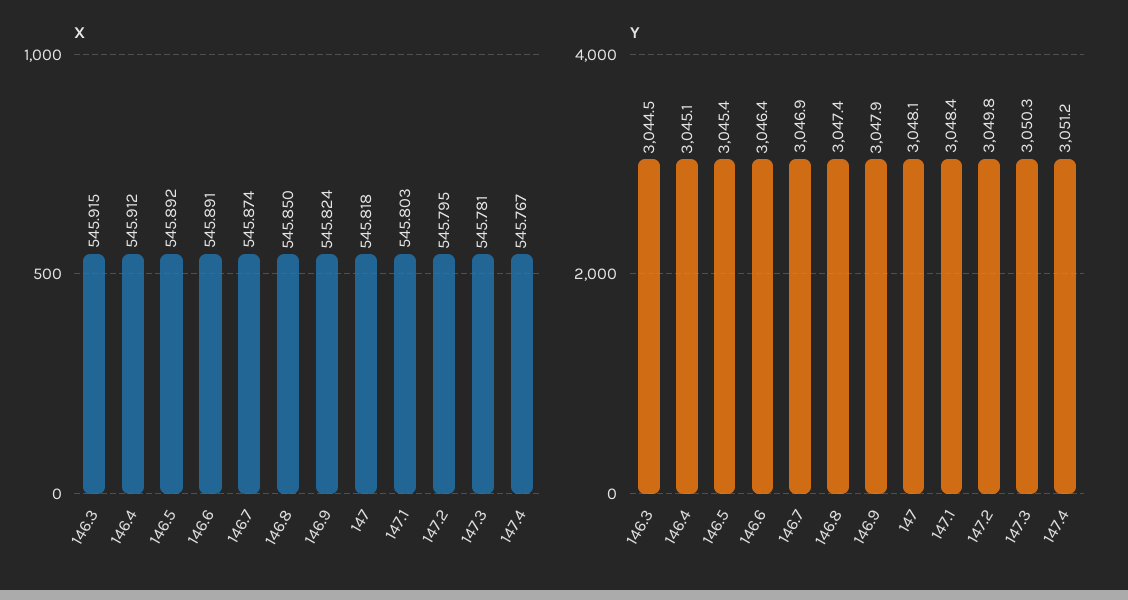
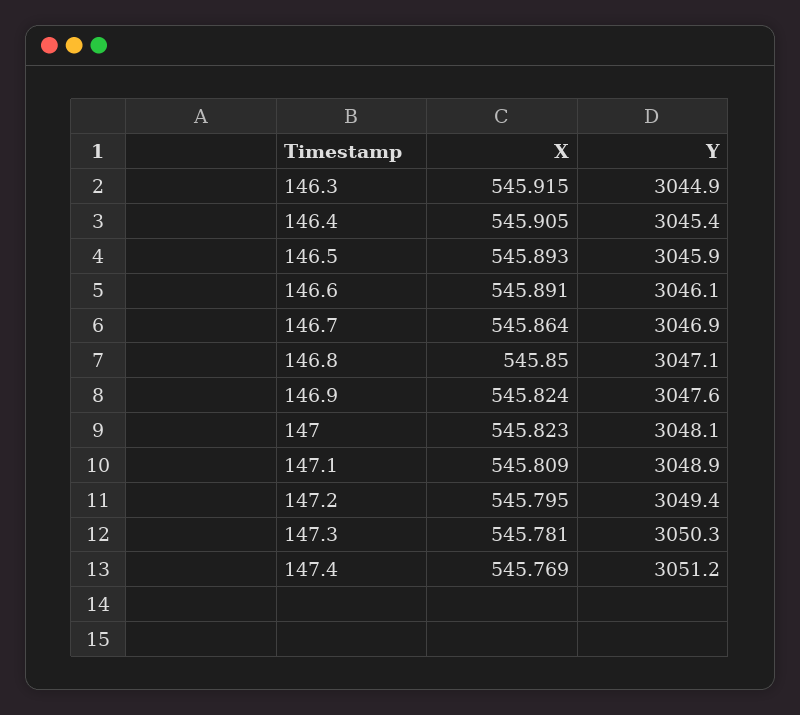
X, 146.4: 545.912 -> 545.905
X, 146.5: 545.892 -> 545.893
X, 146.7: 545.874 -> 545.864
X, 147: 545.818 -> 545.823
X, 147.1: 545.803 -> 545.809
X, 147.4: 545.767 -> 545.769
Y, 146.3: 3044.5 -> 3044.9
Y, 146.4: 3045.1 -> 3045.4
Y, 146.5: 3045.4 -> 3045.9
Y, 146.6: 3046.4 -> 3046.1
Y, 146.8: 3047.4 -> 3047.1
Y, 146.9: 3047.9 -> 3047.6
Y, 147.1: 3048.4 -> 3048.9
Y, 147.2: 3049.8 -> 3049.4

